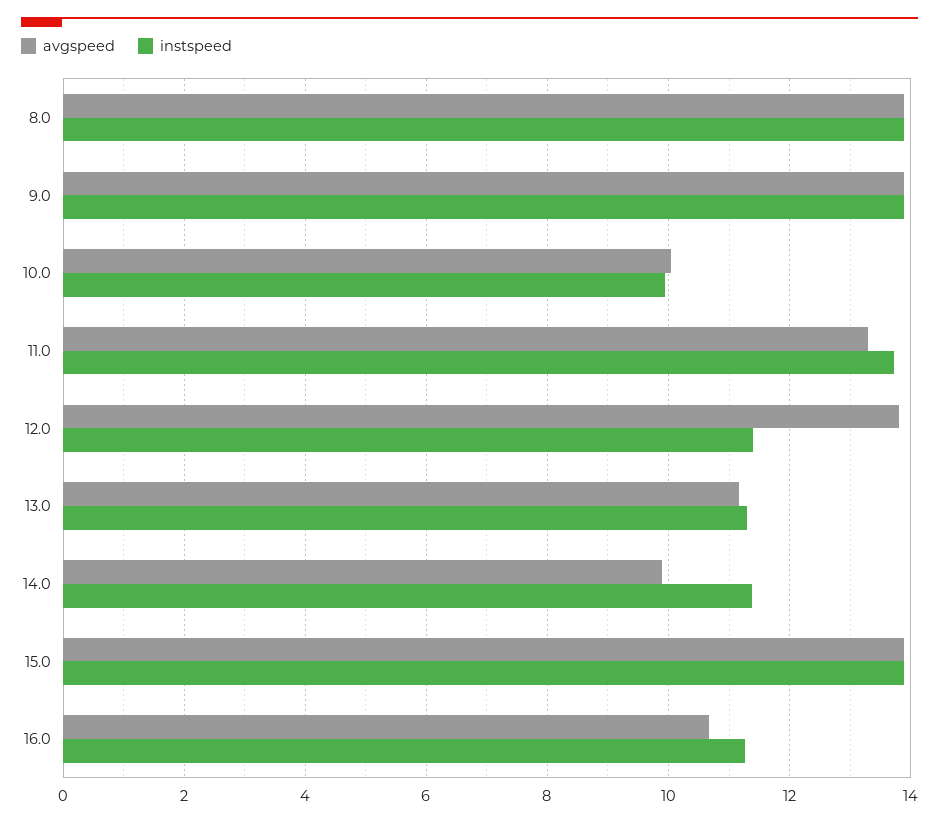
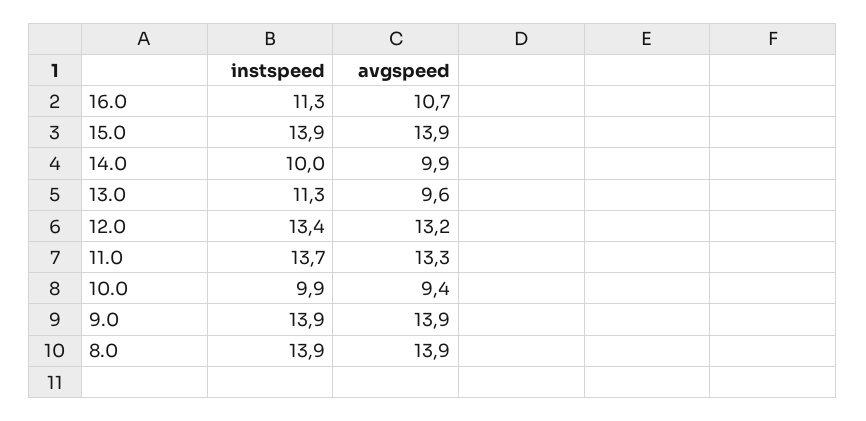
avgspeed, 10.0: 10 -> 9.4
avgspeed, 12.0: 13.8 -> 13.2
instspeed, 12.0: 11.4 -> 13.4
avgspeed, 13.0: 11.2 -> 9.6
instspeed, 14.0: 11.4 -> 10

